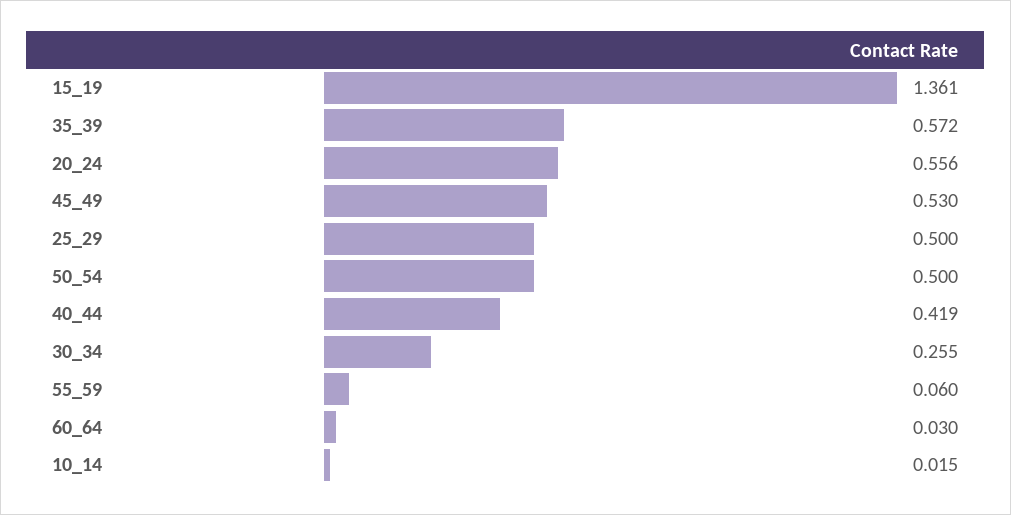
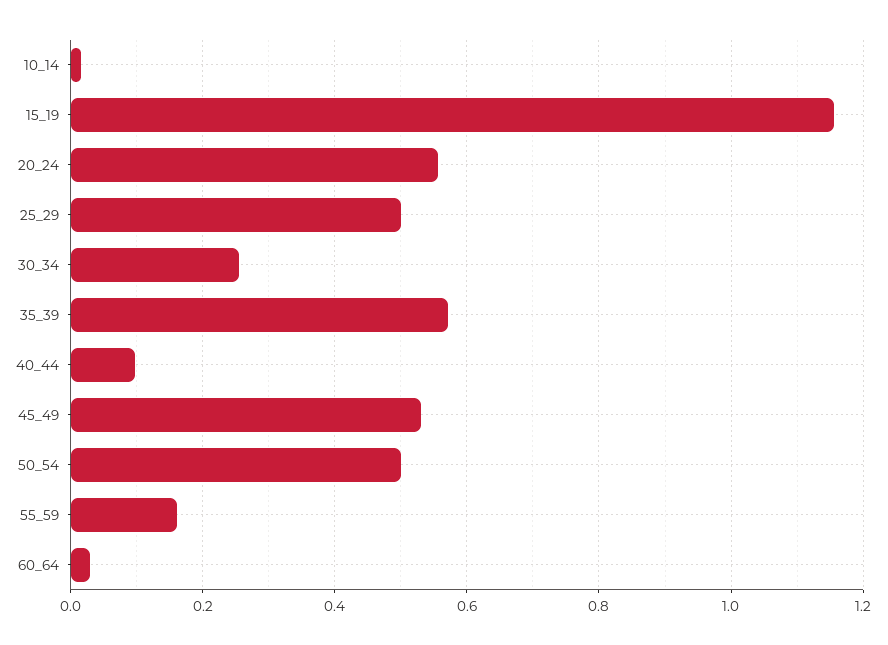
15_19: 1.361 -> 1.16
40_44: 0.419 -> 0.1
55_59: 0.06 -> 0.16

